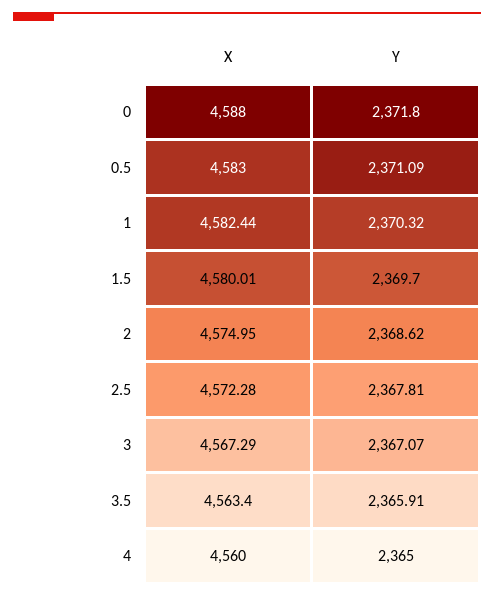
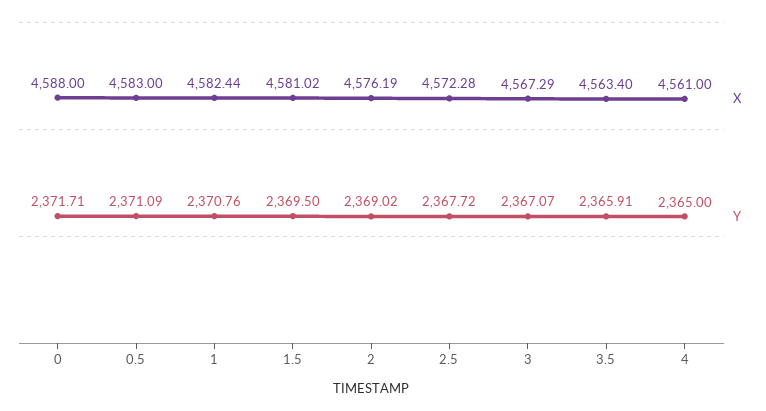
Y, 0: 2371.8 -> 2371.71
Y, 1: 2370.32 -> 2370.76
X, 1.5: 4580.01 -> 4581.02
Y, 1.5: 2369.7 -> 2369.5
X, 2: 4574.95 -> 4576.19
Y, 2: 2368.62 -> 2369.02
Y, 2.5: 2367.81 -> 2367.72
X, 4: 4560 -> 4561

